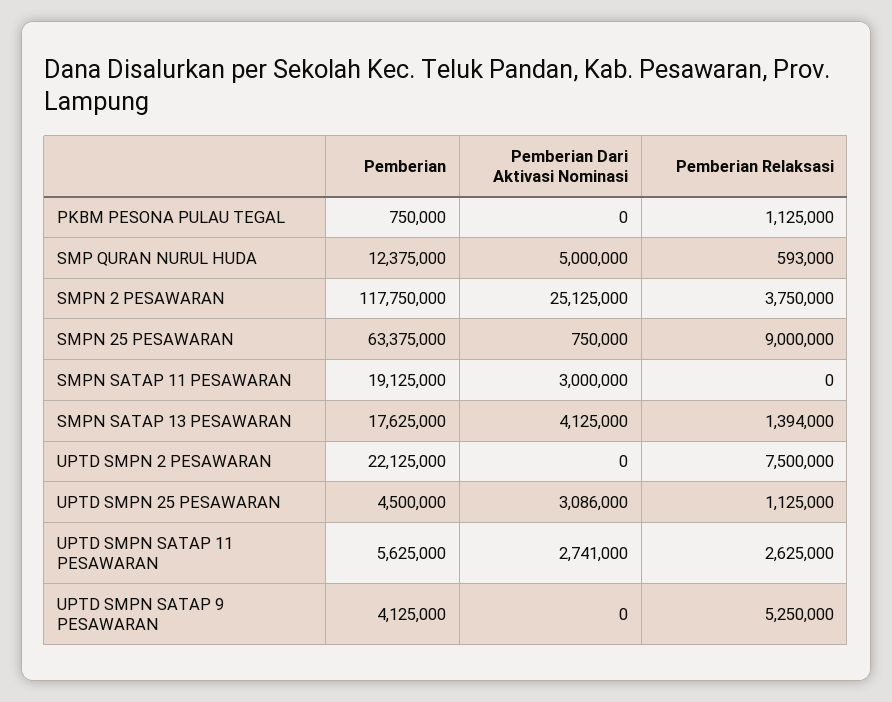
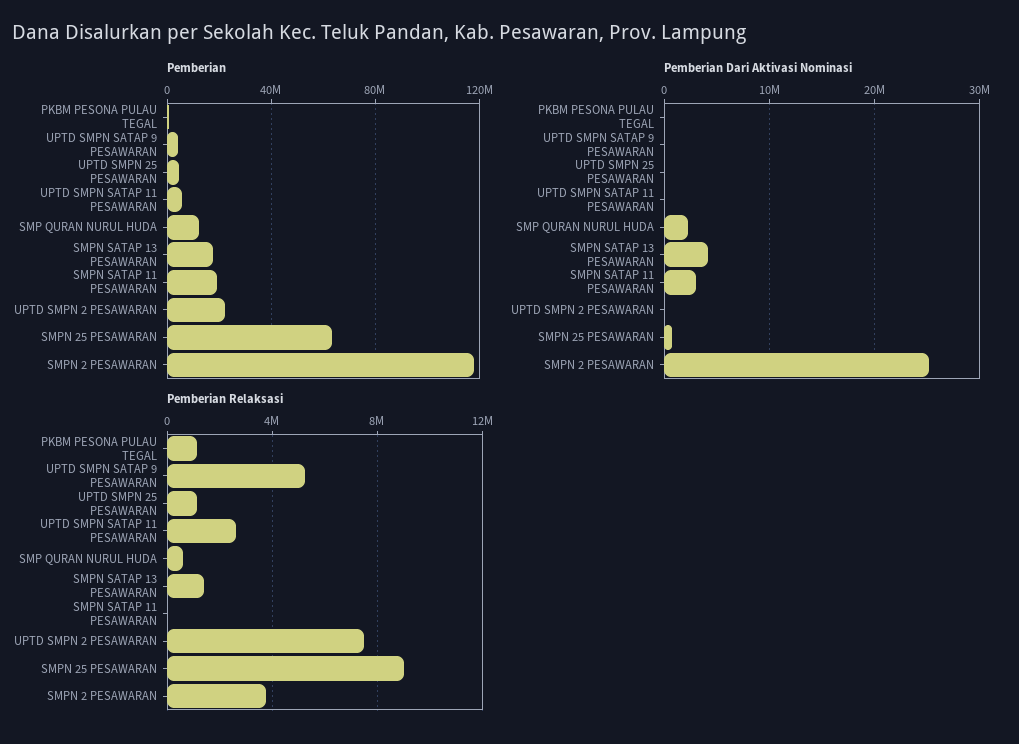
Pemberian Dari Aktivasi Nominasi, SMP QURAN NURUL HUDA: 5000000 -> 2000000
Pemberian Dari Aktivasi Nominasi, UPTD SMPN 25 PESAWARAN: 3086000 -> 0
Pemberian Dari Aktivasi Nominasi, UPTD SMPN SATAP 11 PESAWARAN: 2741000 -> 0

